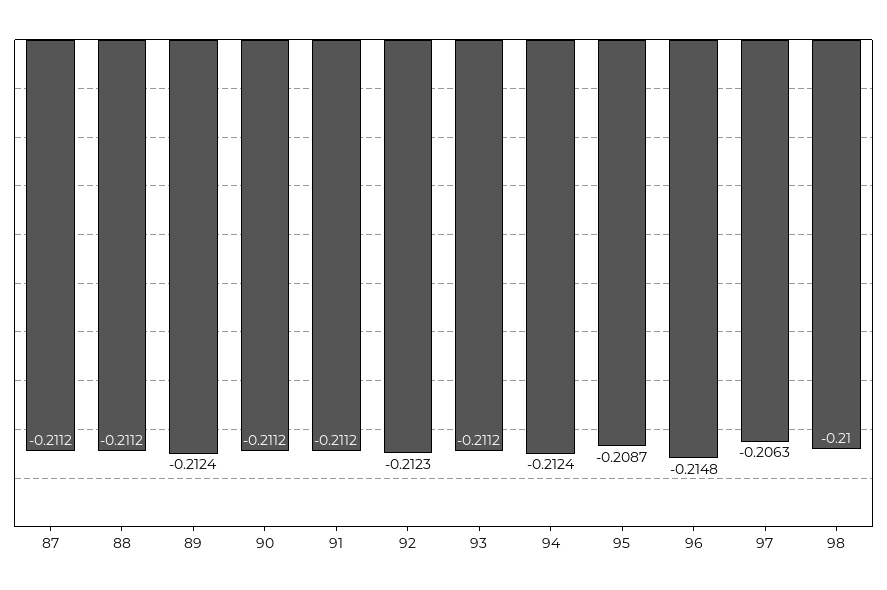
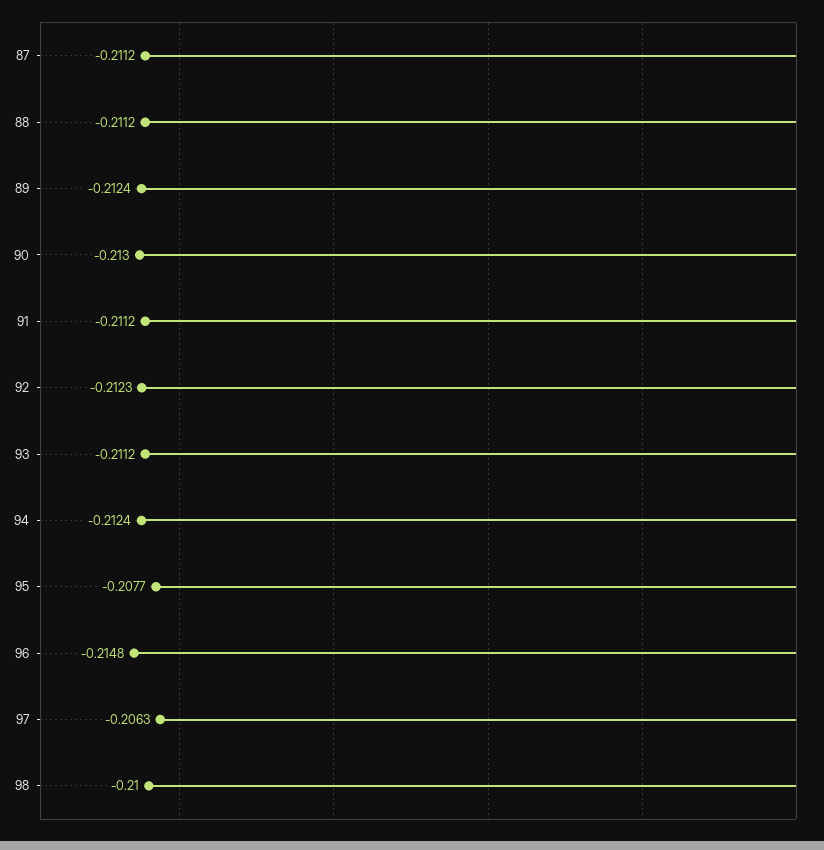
90: -0.2112 -> -0.213
95: -0.2087 -> -0.2077

